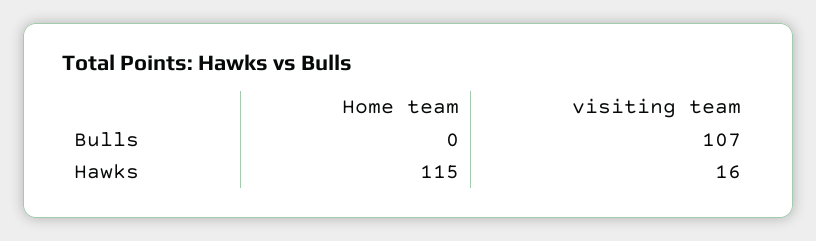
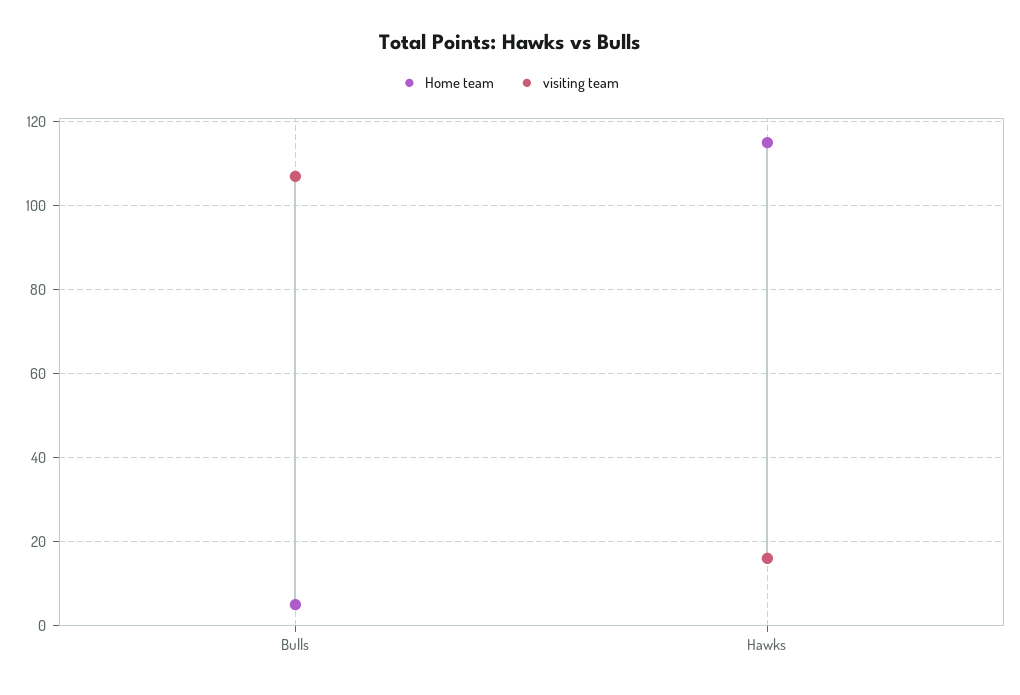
Home team, Bulls: 0 -> 5

